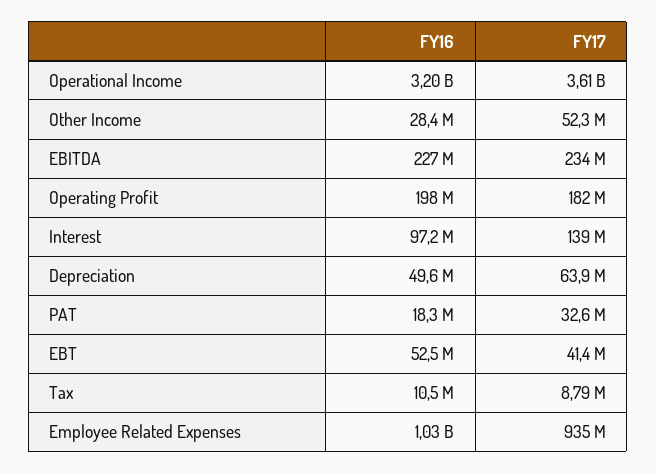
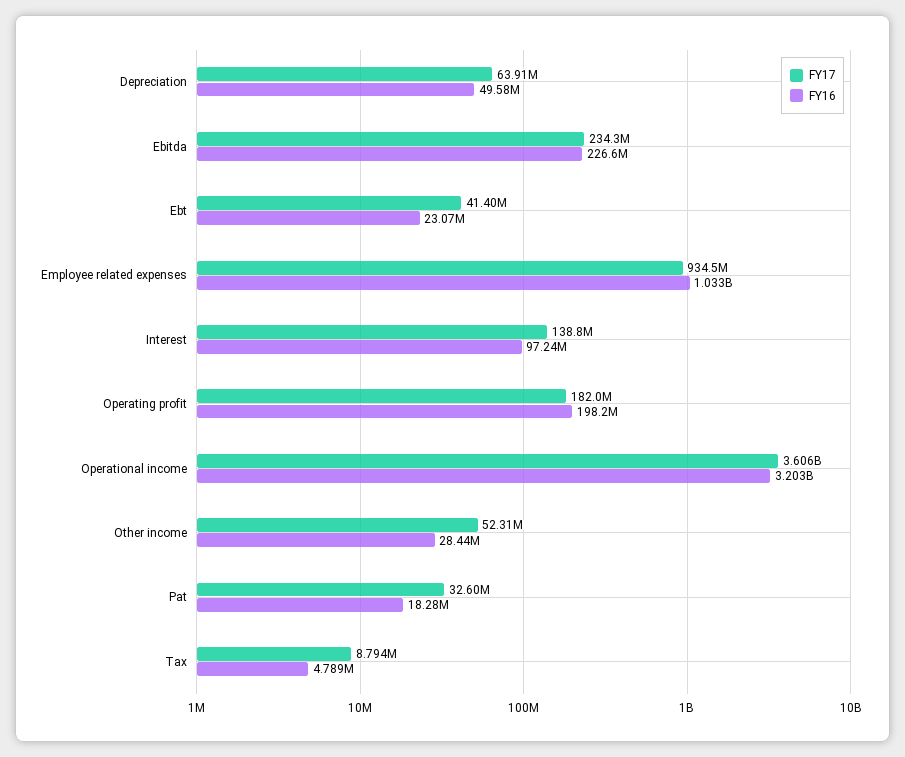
FY16, EBT: 52500000 -> 23070000
FY16, Tax: 10500000 -> 4789000

